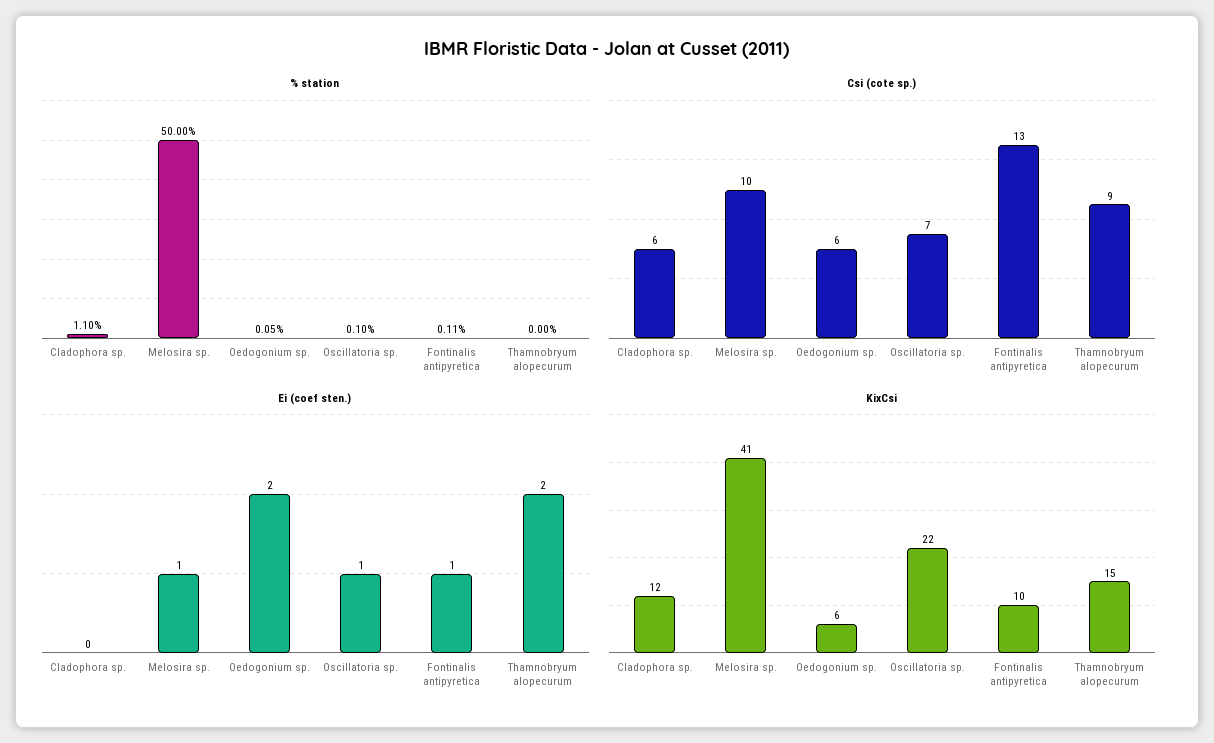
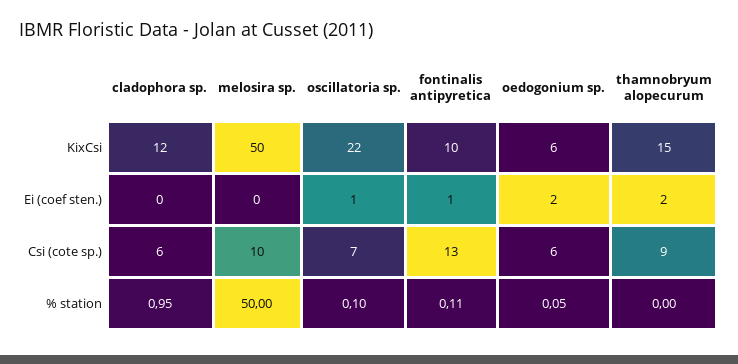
% station, Cladophora sp.: 1.1 -> 0.95
Ei (coef sten.), Melosira sp.: 1 -> 0
KixCsi, Melosira sp.: 41 -> 50

